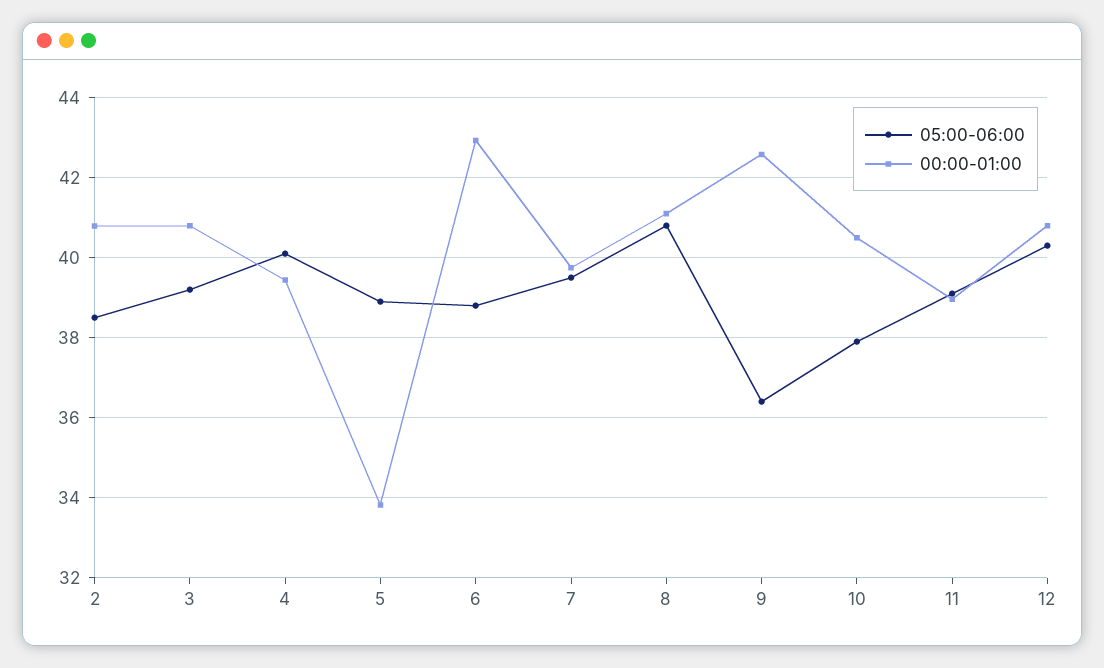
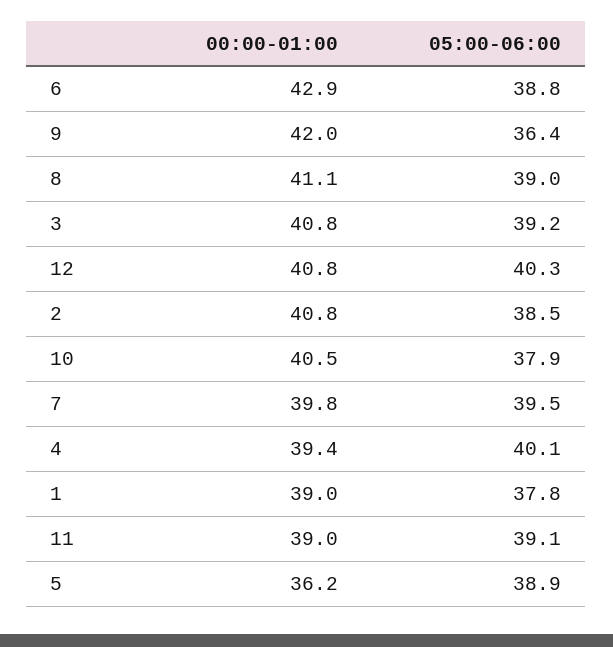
00:00-01:00, 5: 33.8 -> 36.2
05:00-06:00, 8: 40.8 -> 39
00:00-01:00, 9: 42.6 -> 42
00:00-01:00, 1: none -> 39
05:00-06:00, 1: none -> 37.8

